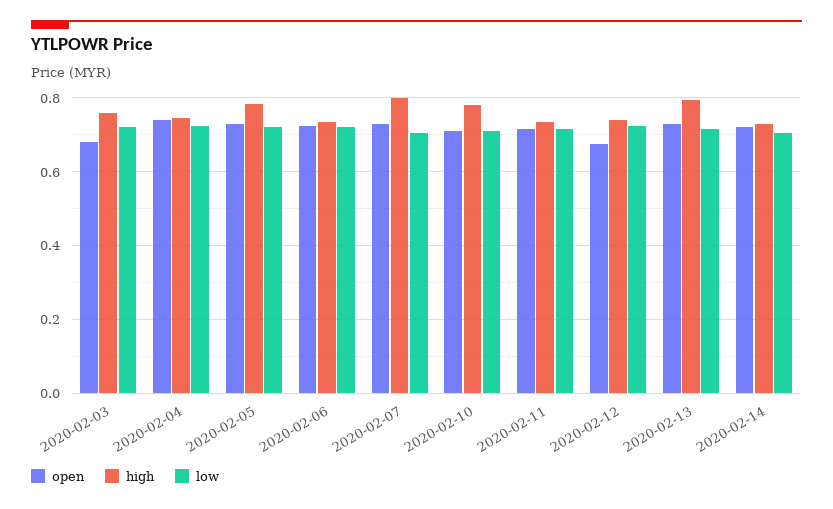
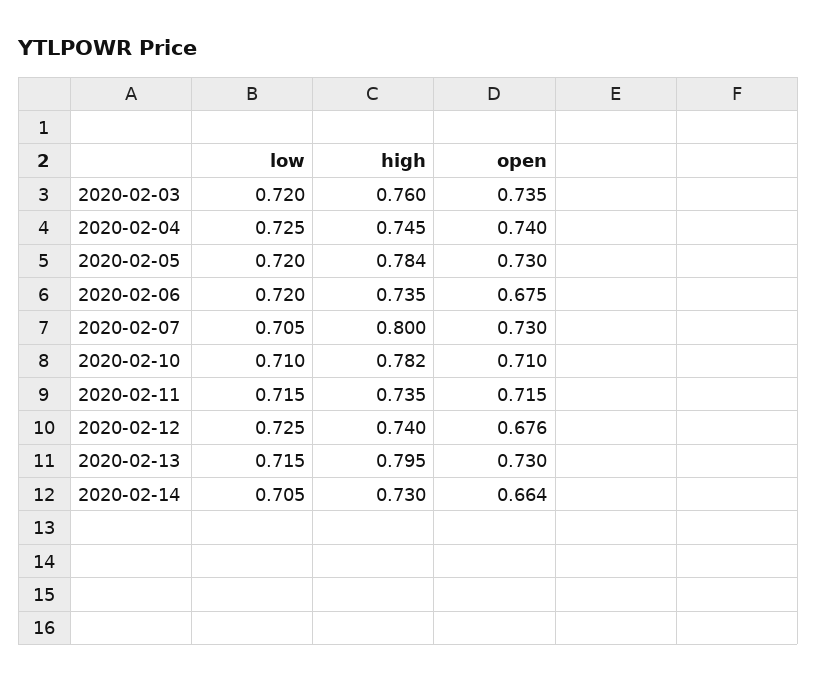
open, 2020-02-03: 0.68 -> 0.735
open, 2020-02-06: 0.72 -> 0.675
open, 2020-02-14: 0.72 -> 0.664

